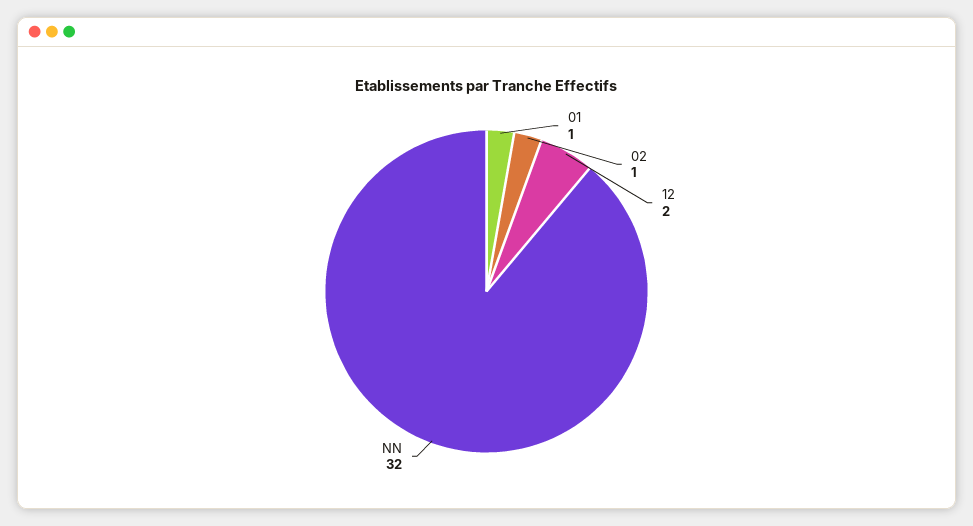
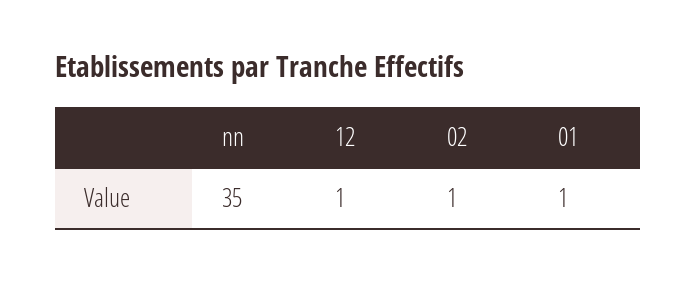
12: 2 -> 1
NN: 32 -> 35

